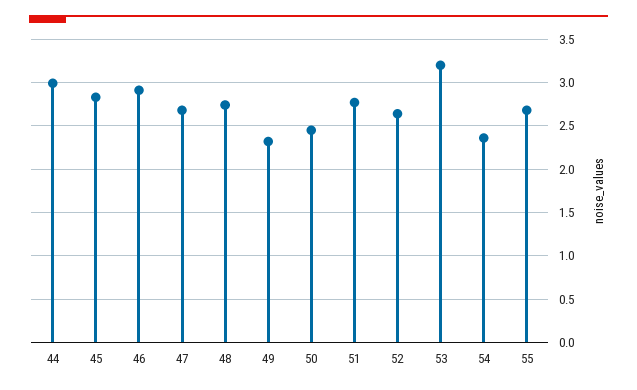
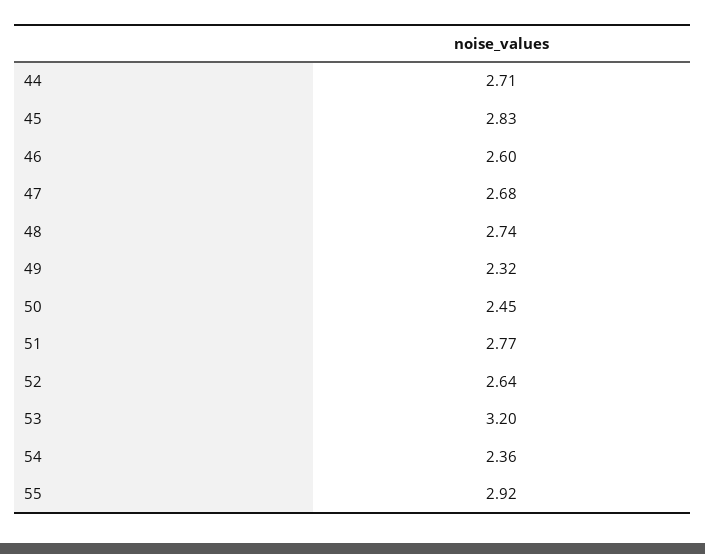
44: 3 -> 2.71
46: 2.9 -> 2.6
55: 2.7 -> 2.92

